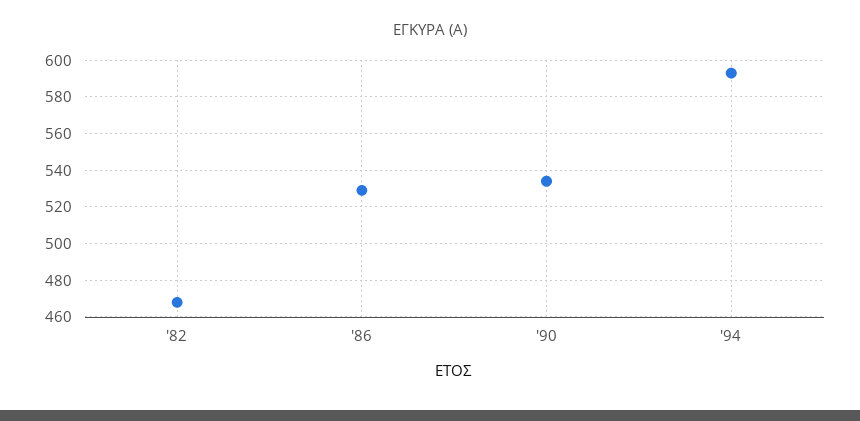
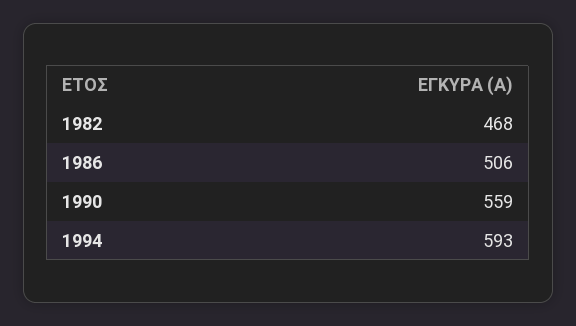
'86: 530 -> 506
'90: 535 -> 559

